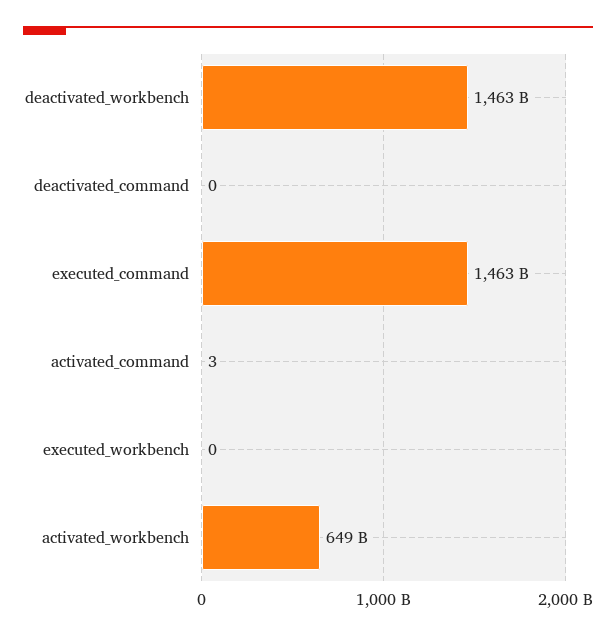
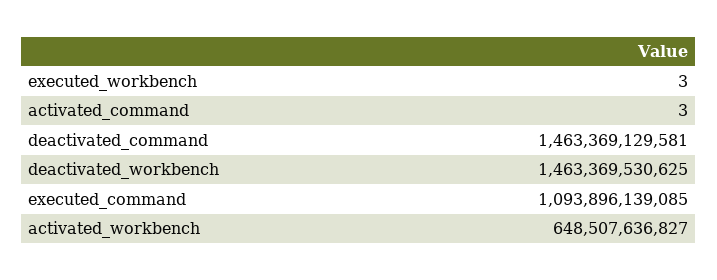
deactivated_command: 0 -> 1463369129581
executed_command: 1463000000000 -> 1093896139085
executed_workbench: 0 -> 3

